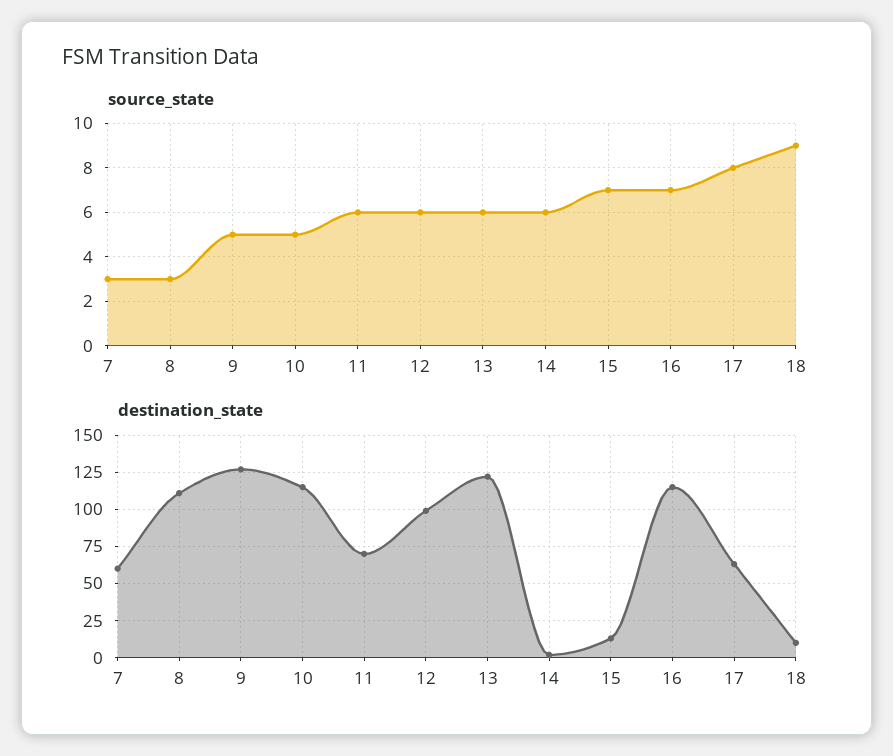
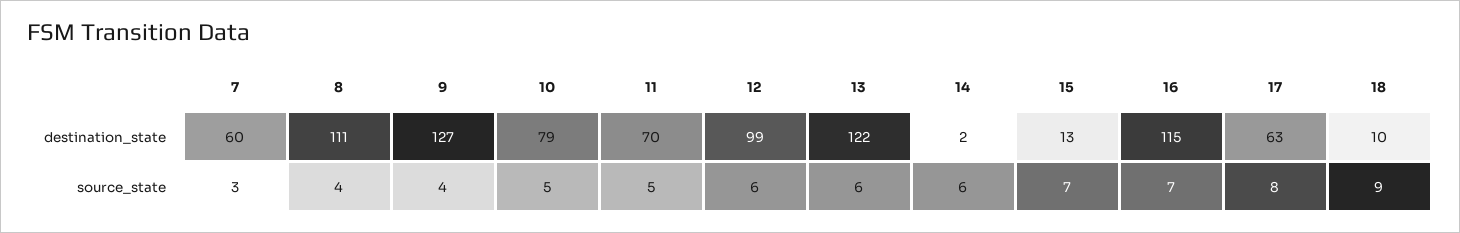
source_state, 8: 3 -> 4
source_state, 9: 5 -> 4
source_state, 11: 6 -> 5
destination_state, 10: 115 -> 79

